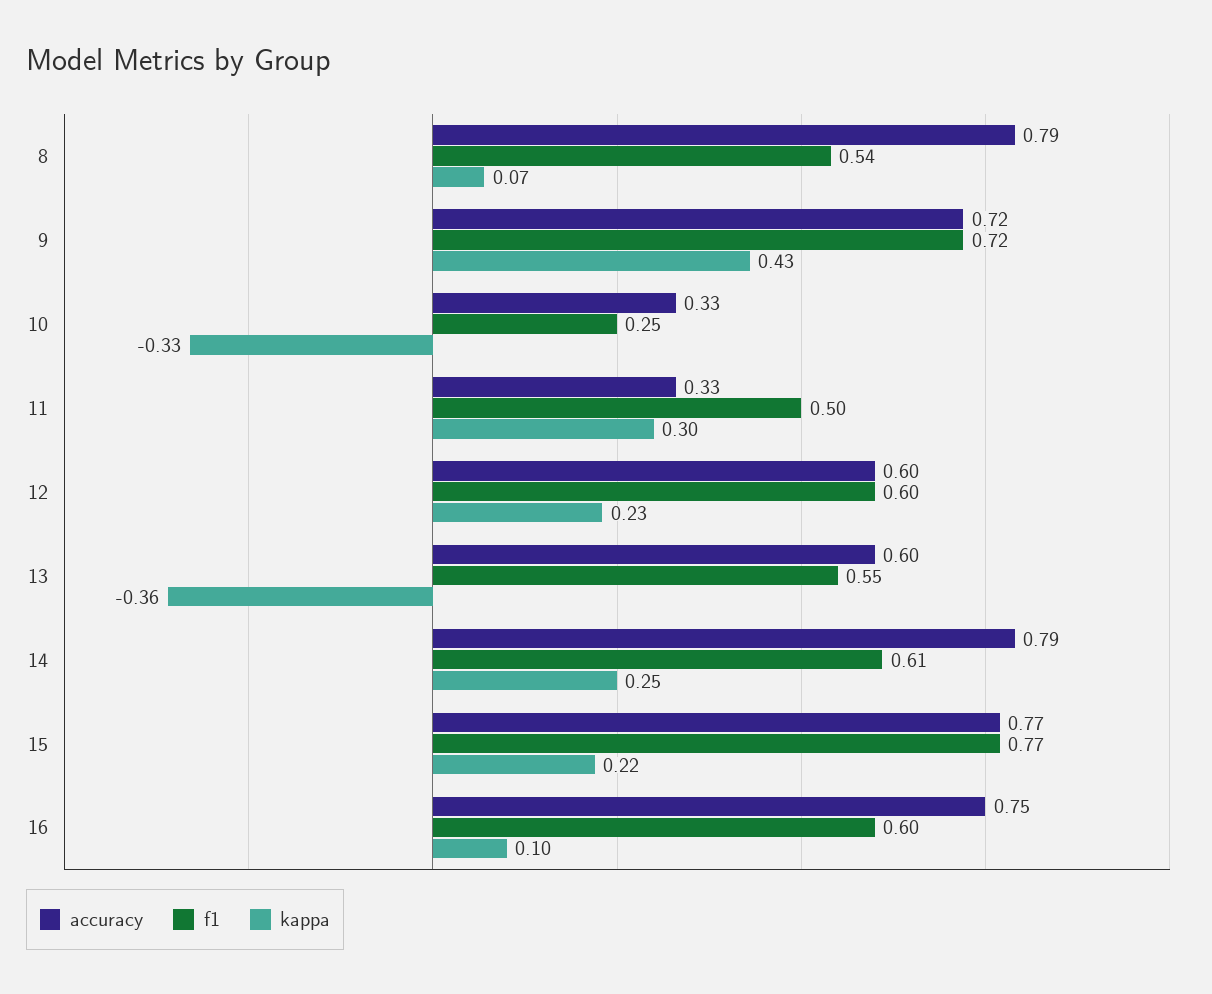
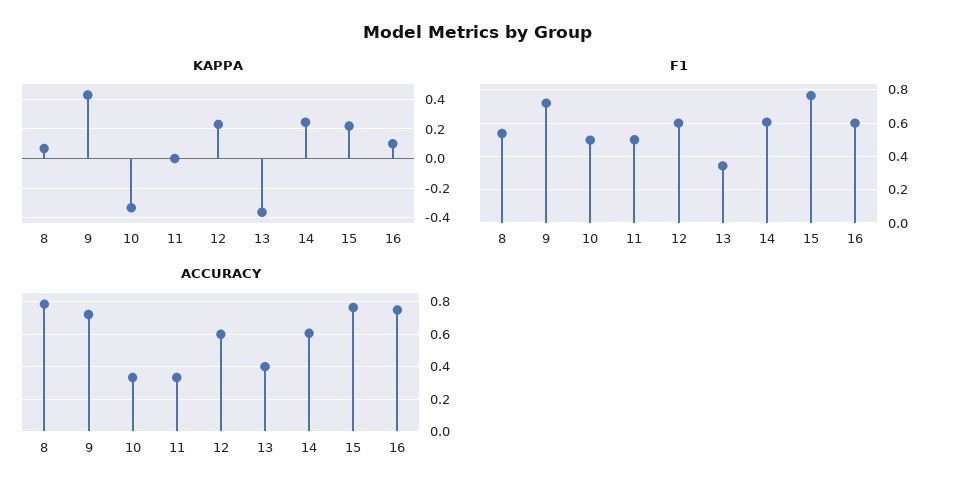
f1, 10: 0.25 -> 0.5
kappa, 11: 0.3 -> 0
accuracy, 13: 0.6 -> 0.4
f1, 13: 0.55 -> 0.35
accuracy, 14: 0.79 -> 0.6

